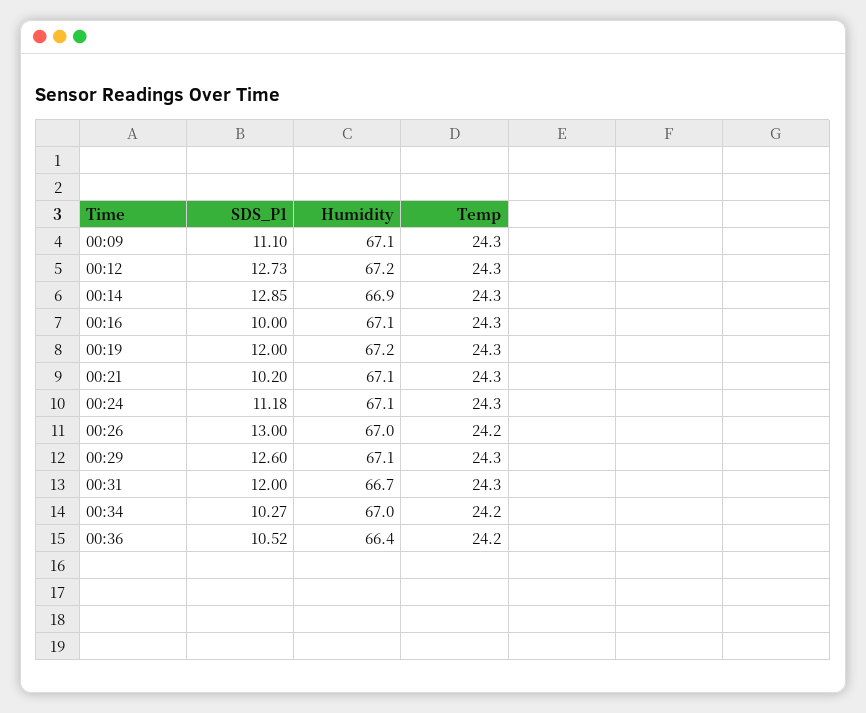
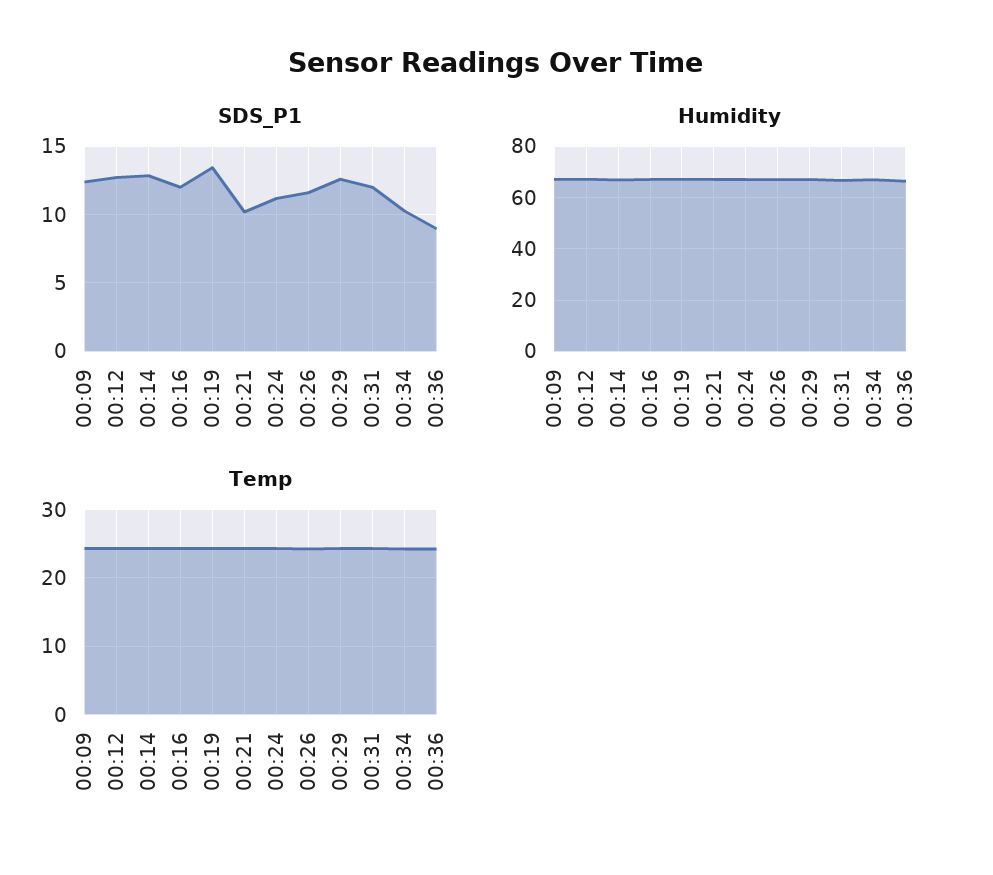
SDS_P1, 00:09: 11.1 -> 12.5
SDS_P1, 00:16: 10 -> 12
SDS_P1, 00:19: 12 -> 13.5
SDS_P1, 00:26: 13 -> 11.5
SDS_P1, 00:36: 10.52 -> 9

